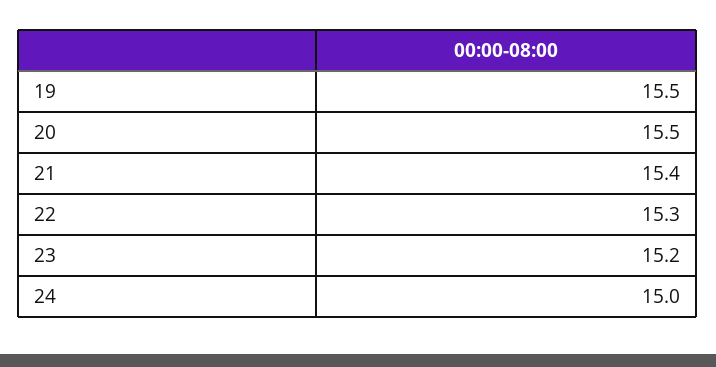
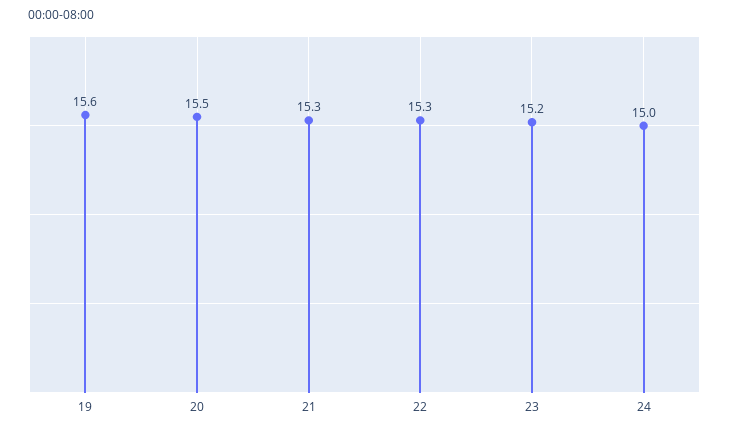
19: 15.5 -> 15.6
21: 15.4 -> 15.3

